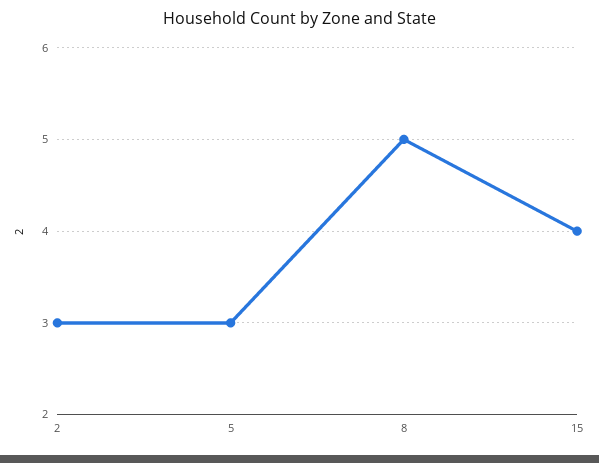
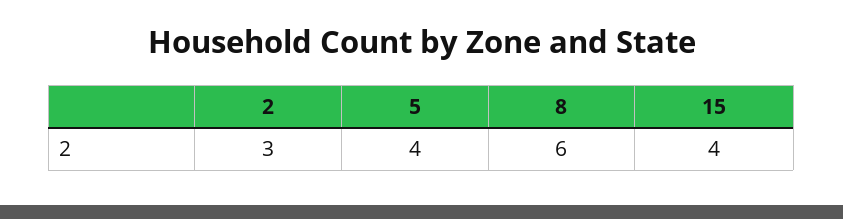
5: 3 -> 4
8: 5 -> 6

